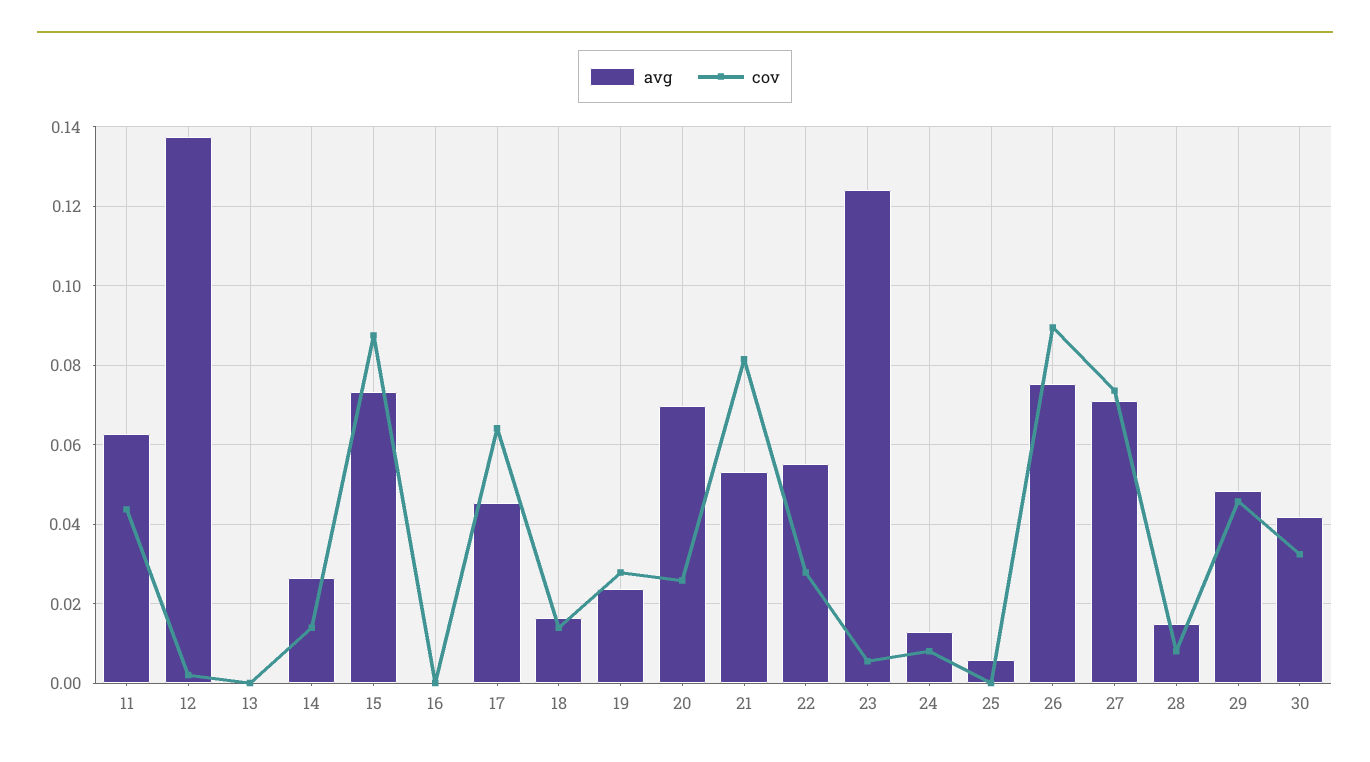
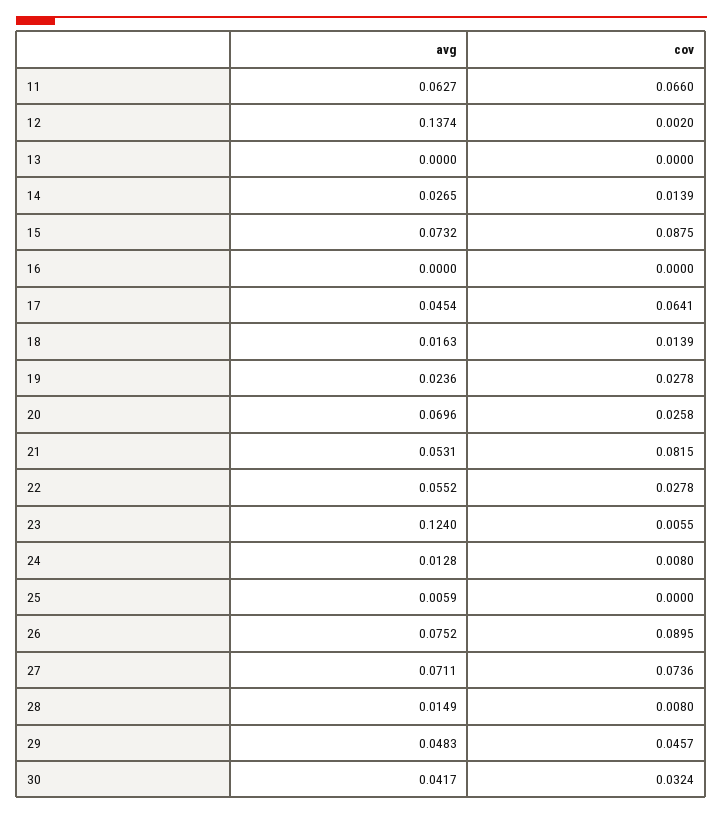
cov, 11: 0.044 -> 0.066

